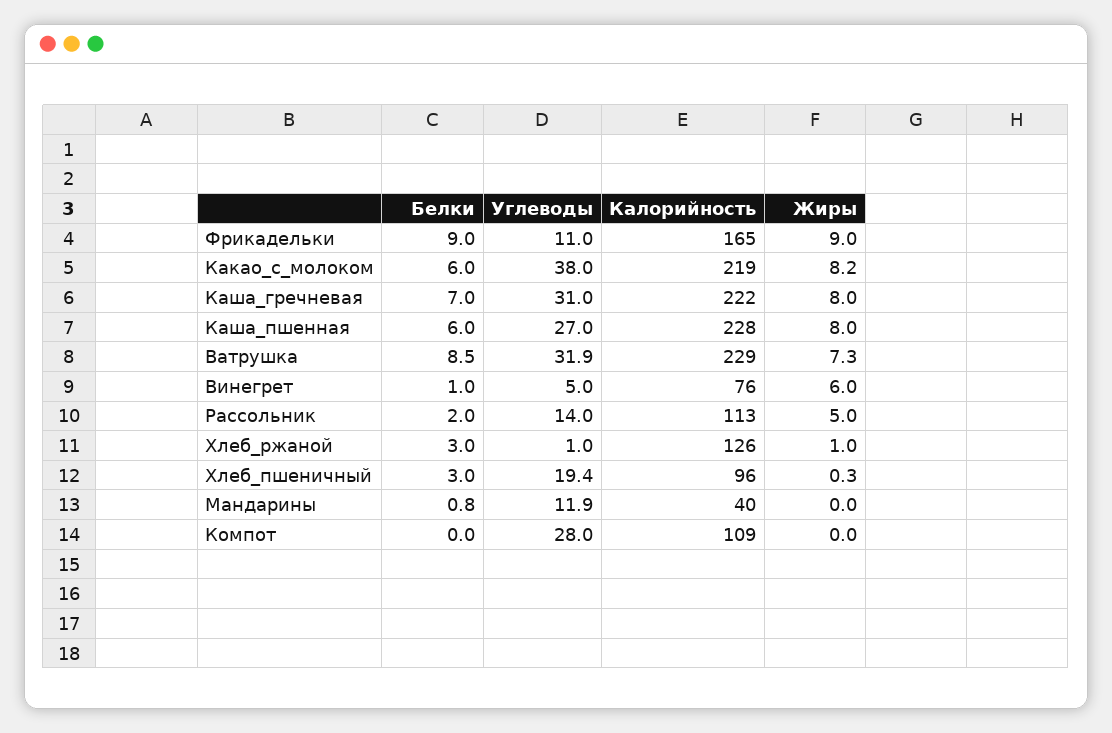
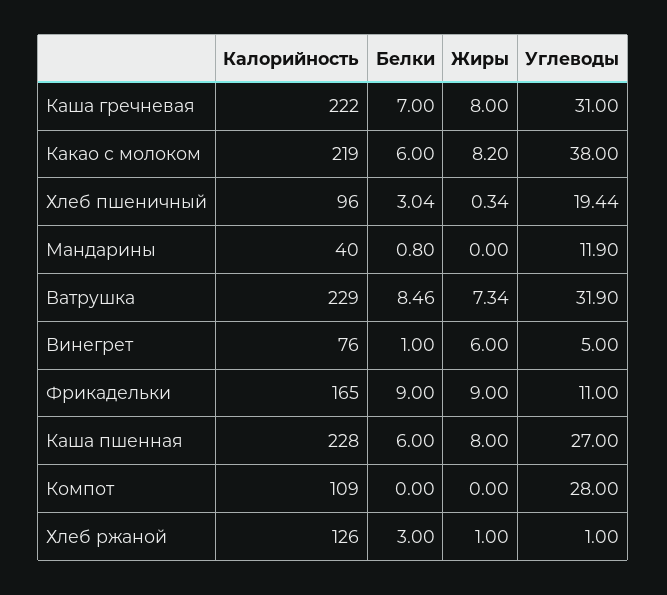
Белки, Рассольник: 2 -> none
Углеводы, Рассольник: 14 -> none
Калорийность, Рассольник: 113 -> none
Жиры, Рассольник: 5 -> none

